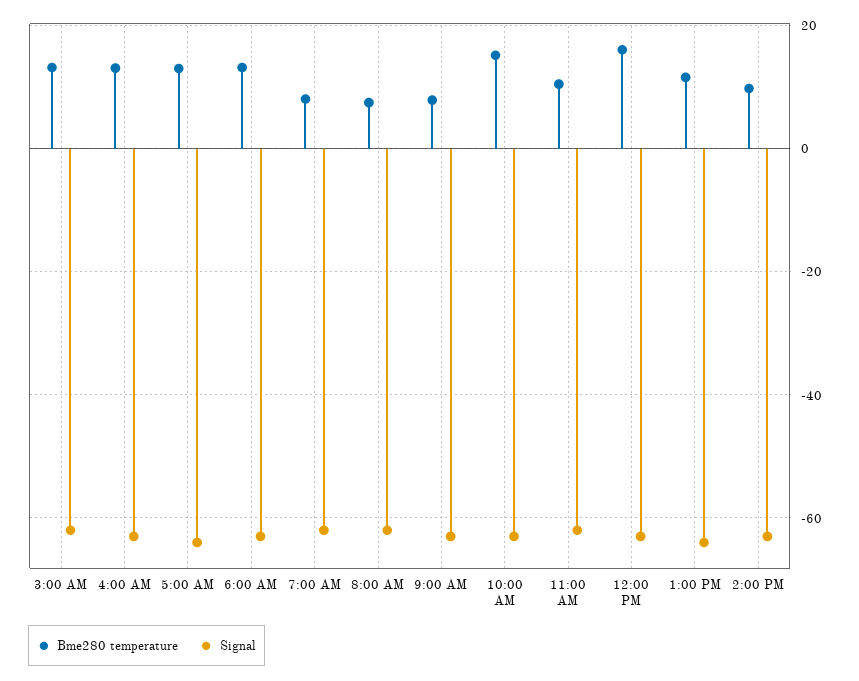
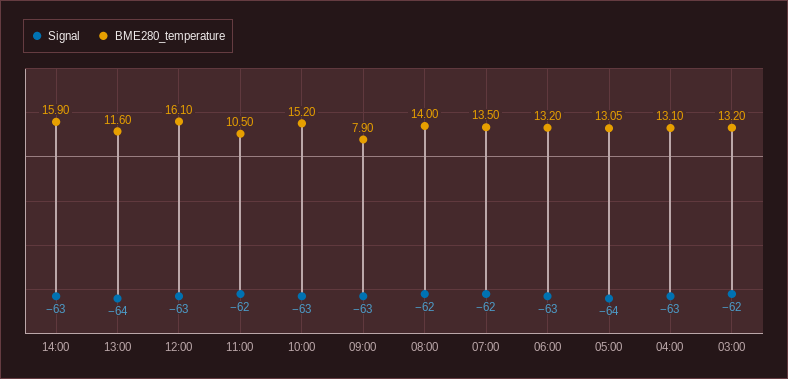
Bme280 temperature, 7:00 AM: 8 -> 13.5
Bme280 temperature, 8:00 AM: 8 -> 14
Bme280 temperature, 2:00 PM: 10 -> 15.9

